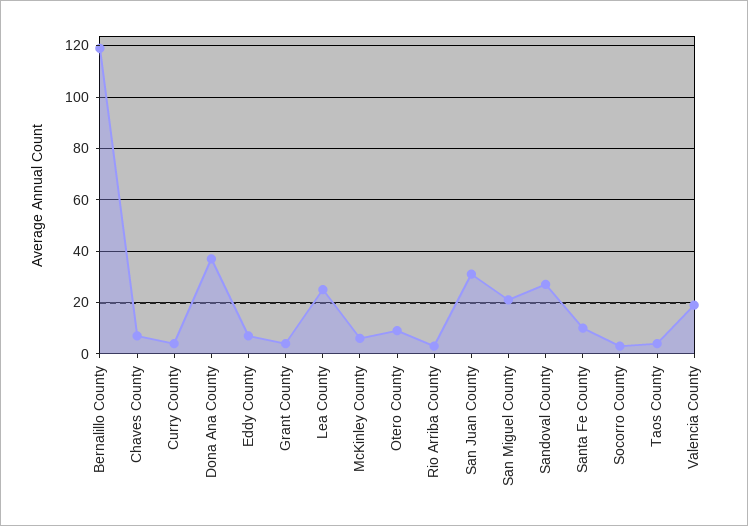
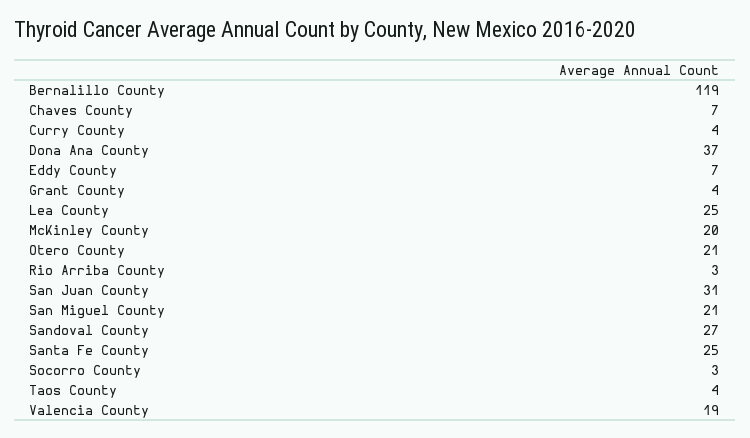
McKinley County: 5 -> 20
Otero County: 10 -> 21
Santa Fe County: 10 -> 25

